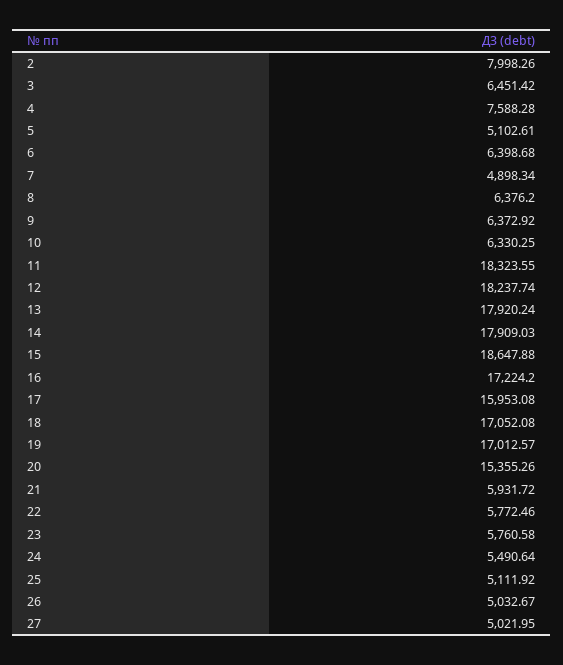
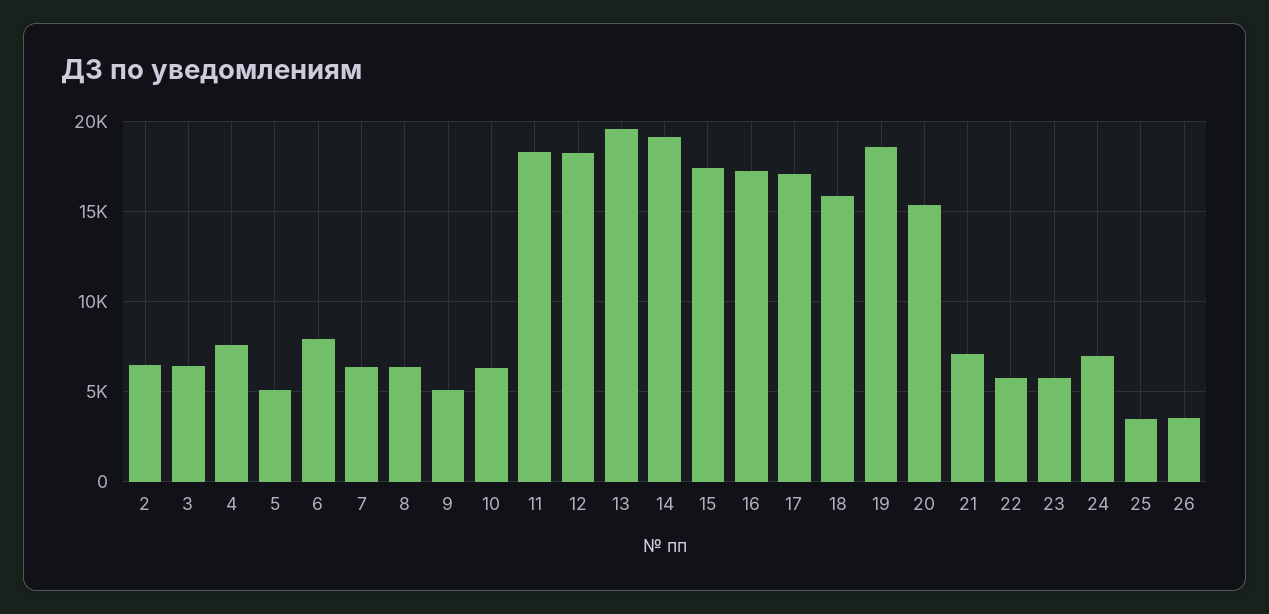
2: 7998.26 -> 6500
6: 6398.68 -> 8000
7: 4898.34 -> 6500
9: 6372.92 -> 5000
13: 17920.24 -> 19500
14: 17909.03 -> 19000
15: 18647.88 -> 17500
17: 15953.08 -> 17000
18: 17052.08 -> 16000
19: 17012.57 -> 18500
21: 5931.72 -> 7000
24: 5490.64 -> 7000
25: 5111.92 -> 3500
26: 5032.67 -> 3500
27: 5021.95 -> none

